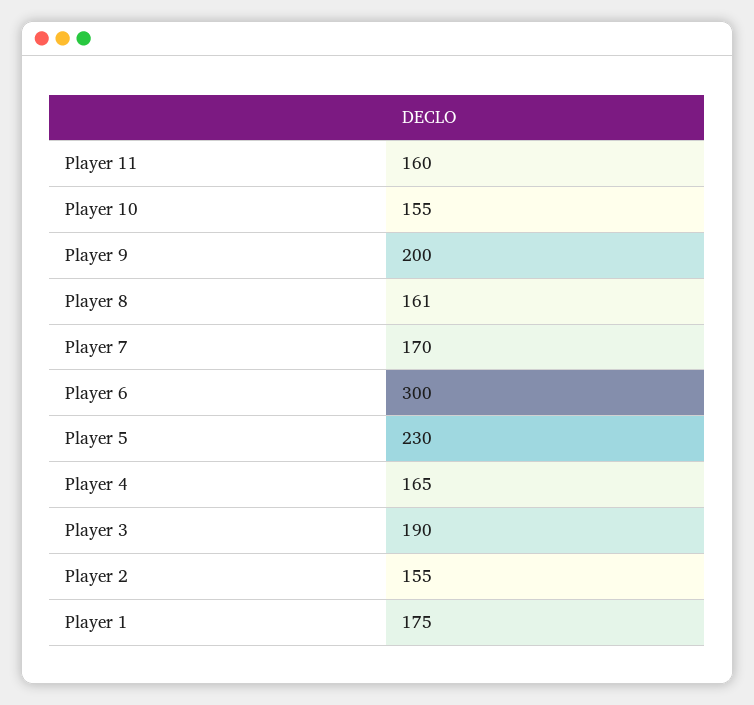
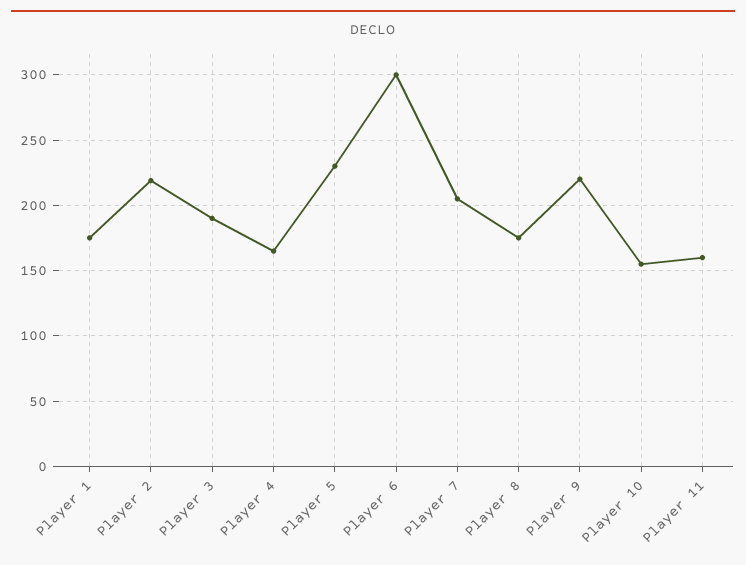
Player 9: 200 -> 220
Player 8: 161 -> 175
Player 7: 170 -> 205
Player 2: 155 -> 220

